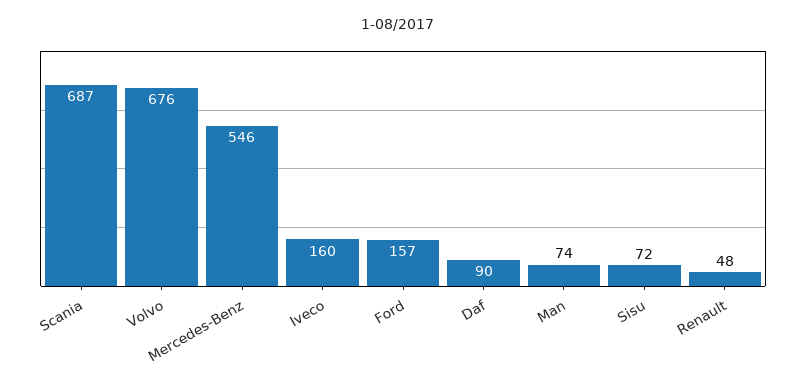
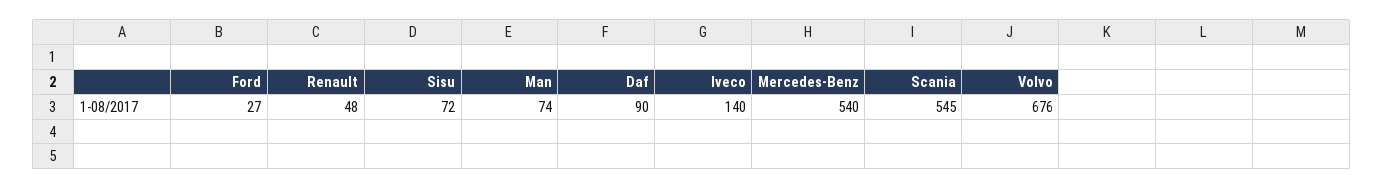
Scania: 687 -> 545
Mercedes-Benz: 546 -> 540
Iveco: 160 -> 140
Ford: 157 -> 27

